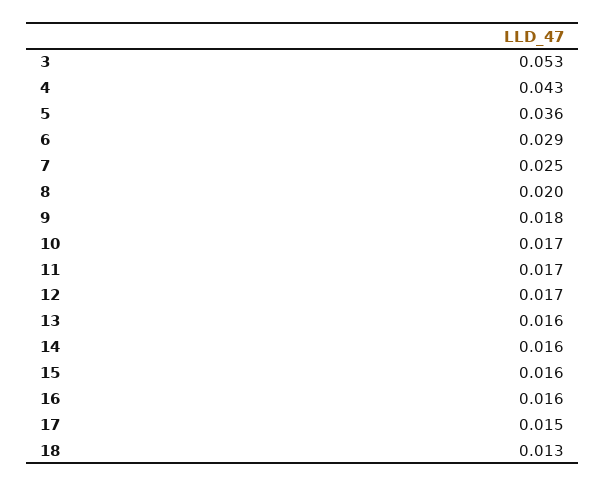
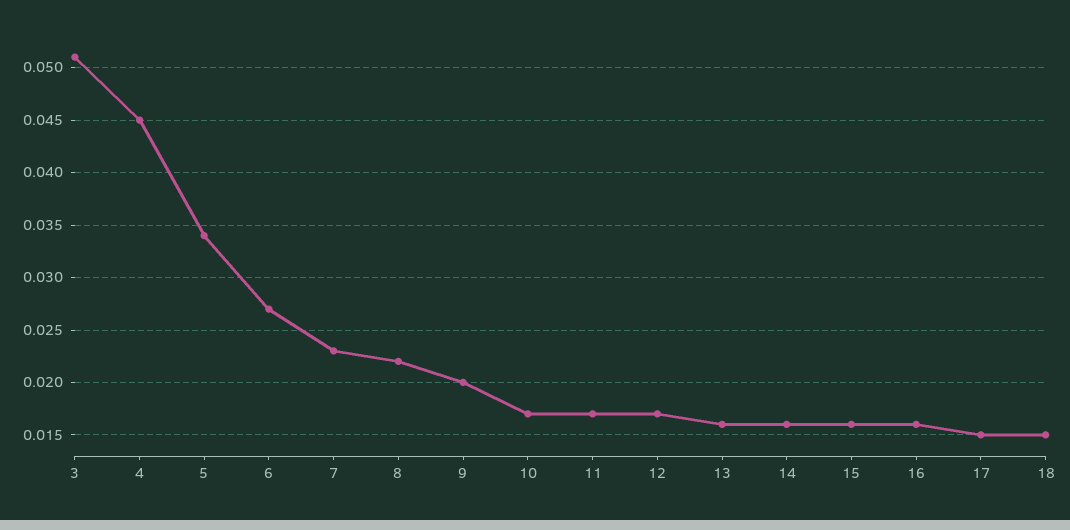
3: 0.053 -> 0.051
4: 0.043 -> 0.045
5: 0.036 -> 0.034
6: 0.029 -> 0.027
7: 0.025 -> 0.023
8: 0.02 -> 0.022
9: 0.018 -> 0.02
18: 0.013 -> 0.015

